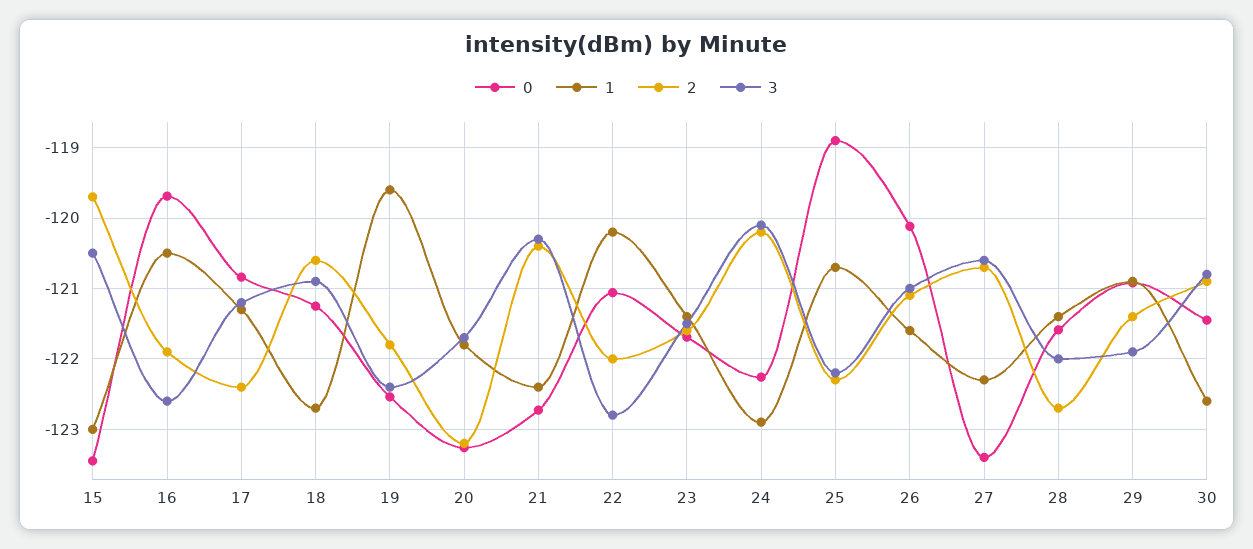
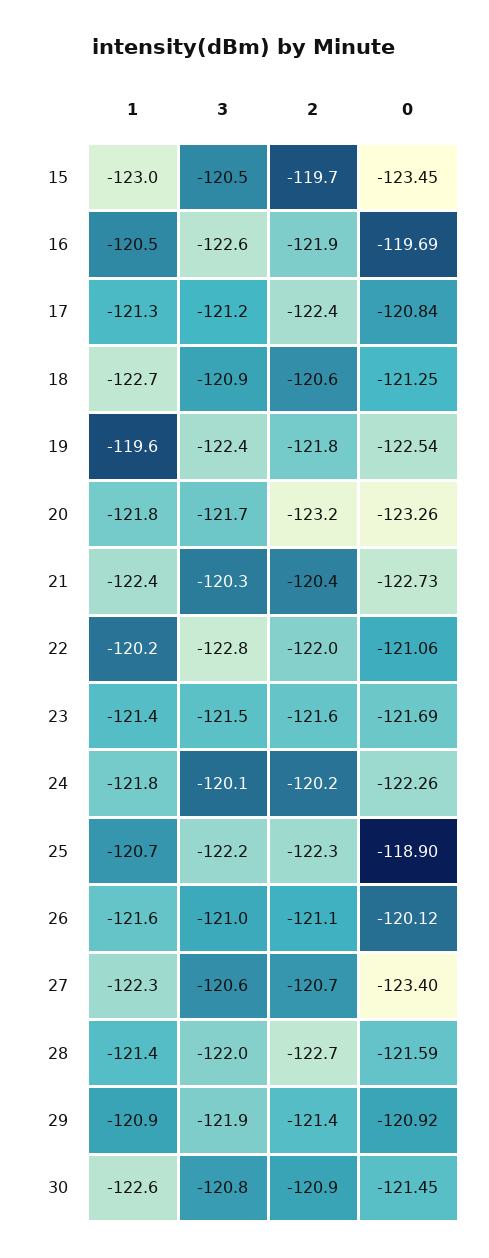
1, 24: -122.9 -> -121.8

